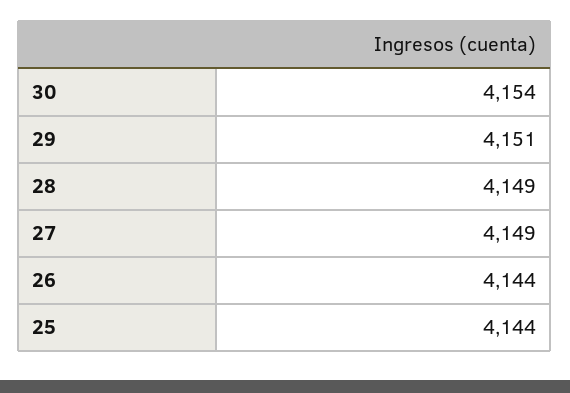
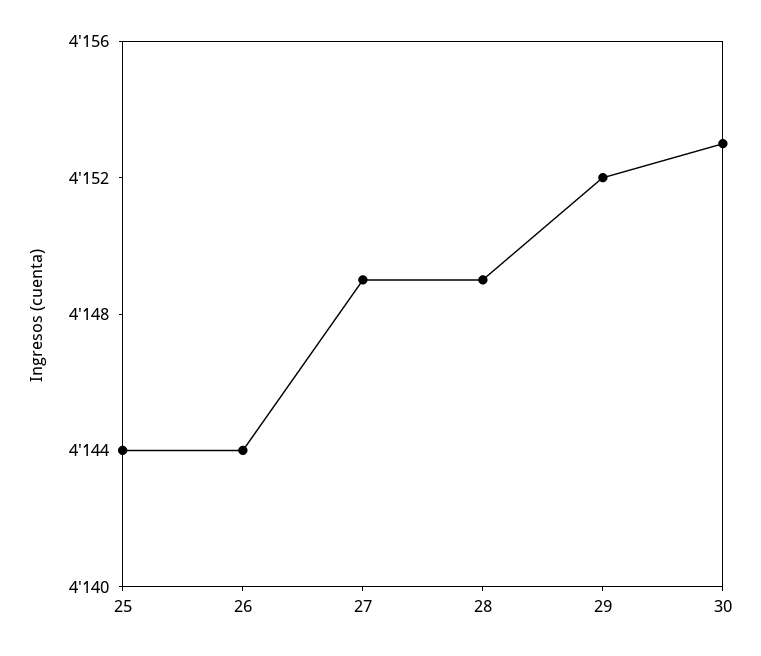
30: 4154 -> 4153
29: 4151 -> 4152

